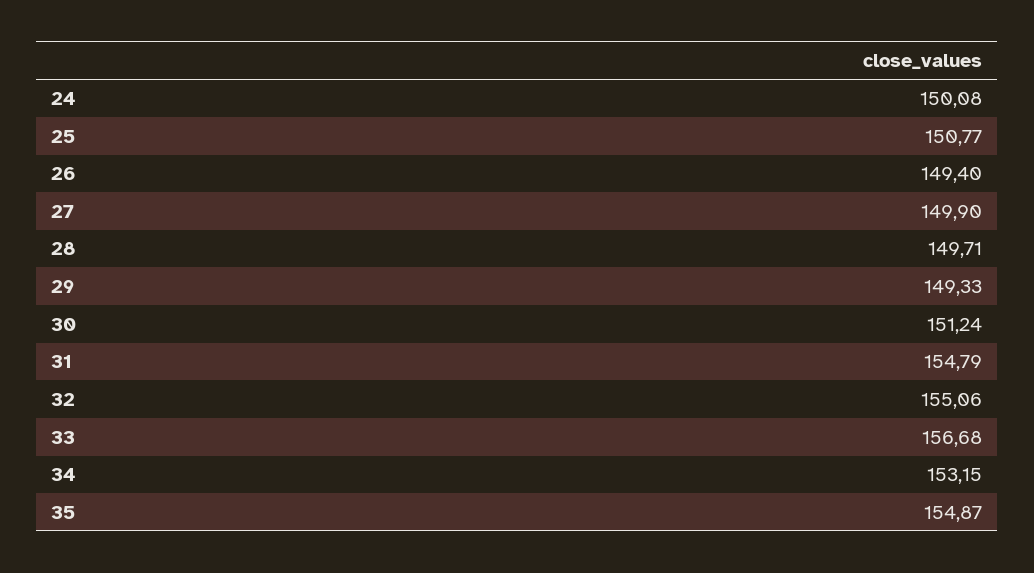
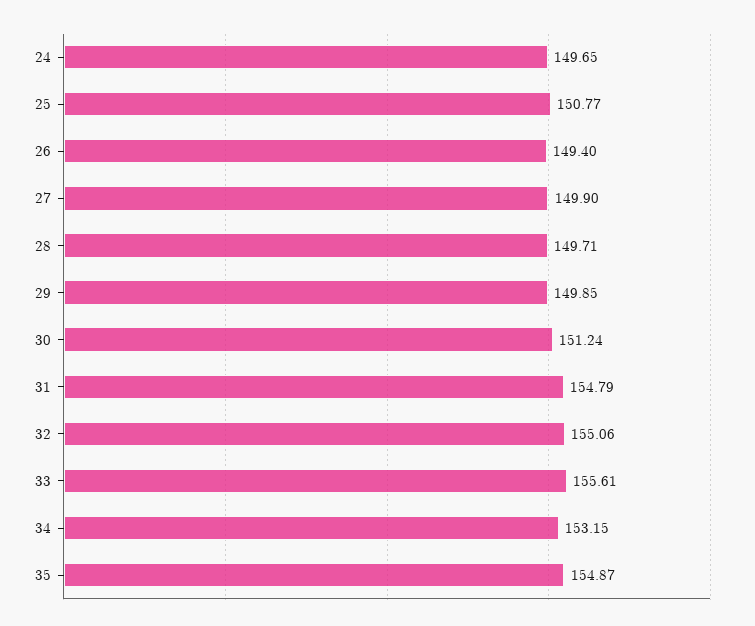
24: 150.08 -> 149.65
29: 149.33 -> 149.85
33: 156.68 -> 155.61

